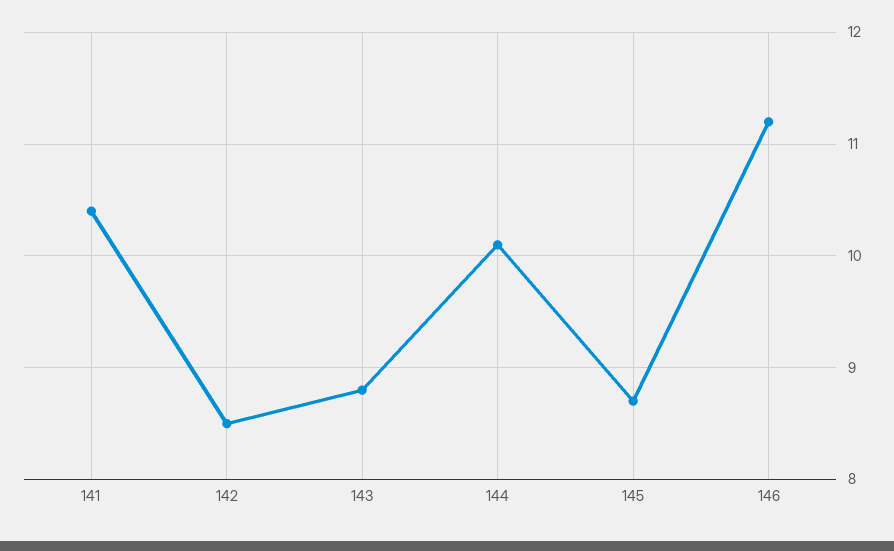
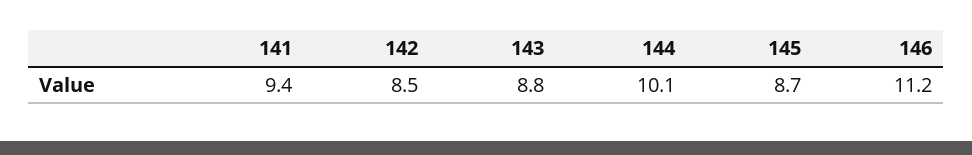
141: 10.4 -> 9.4

